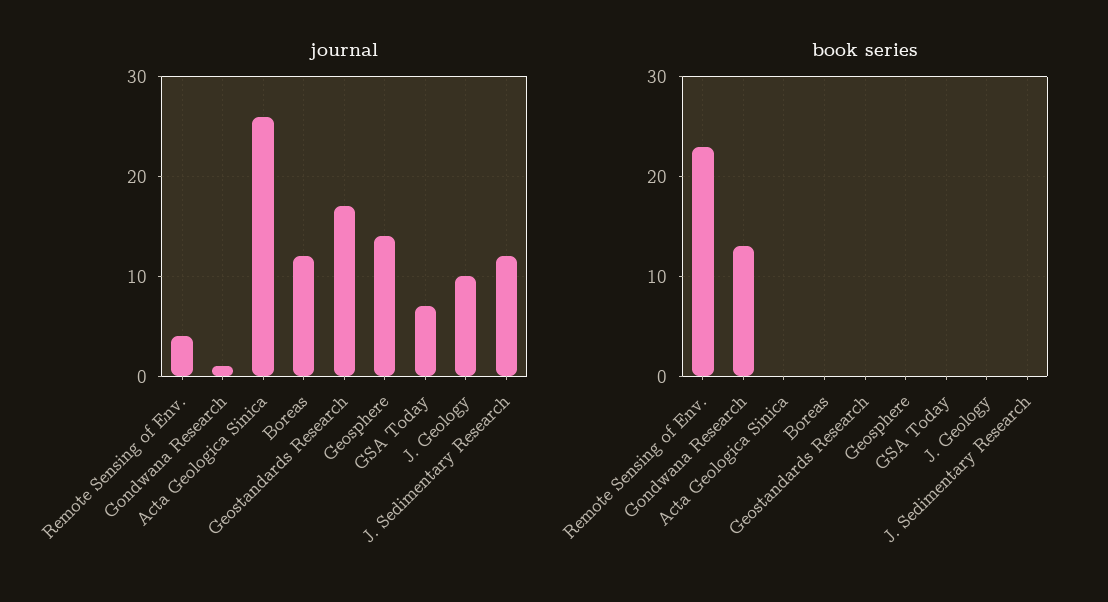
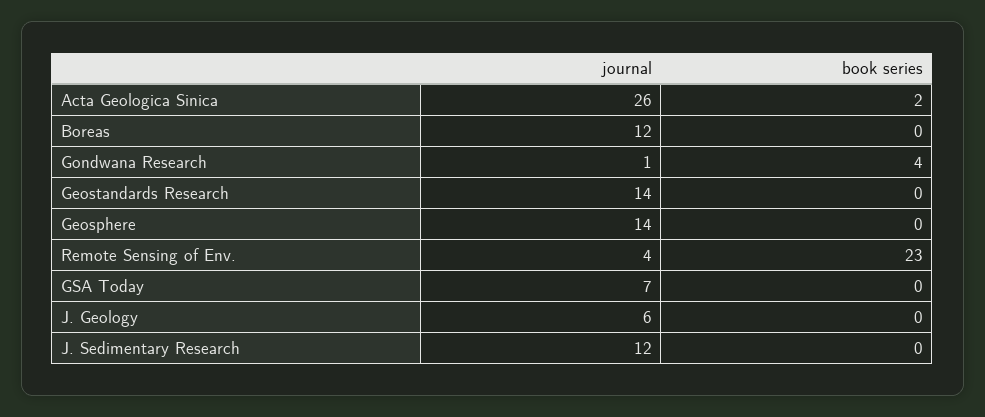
journal, Geostandards Research: 17 -> 14
journal, J. Geology: 10 -> 6
book series, Gondwana Research: 13 -> 4
book series, Acta Geologica Sinica: 0 -> 2

